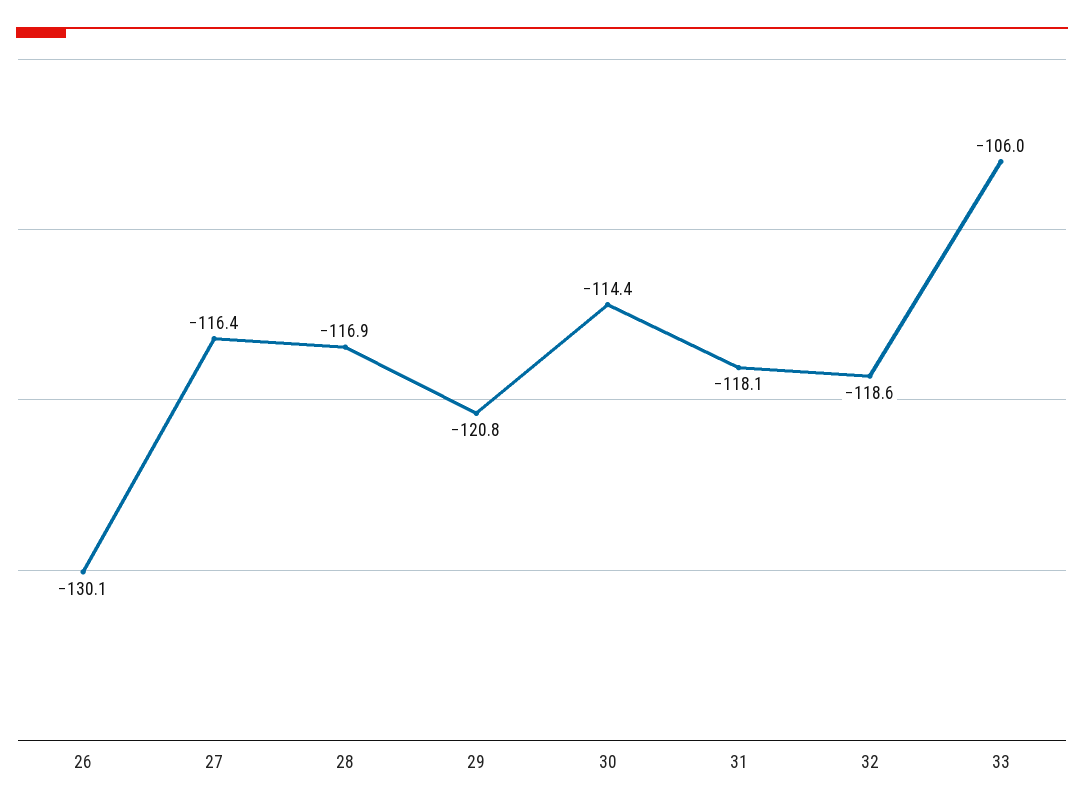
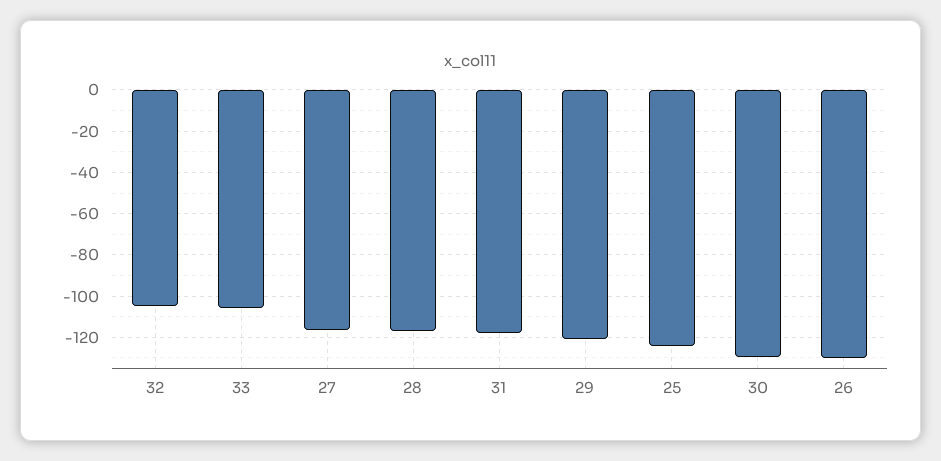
30: -114.4 -> -130
32: -118.6 -> -105
25: none -> -125

